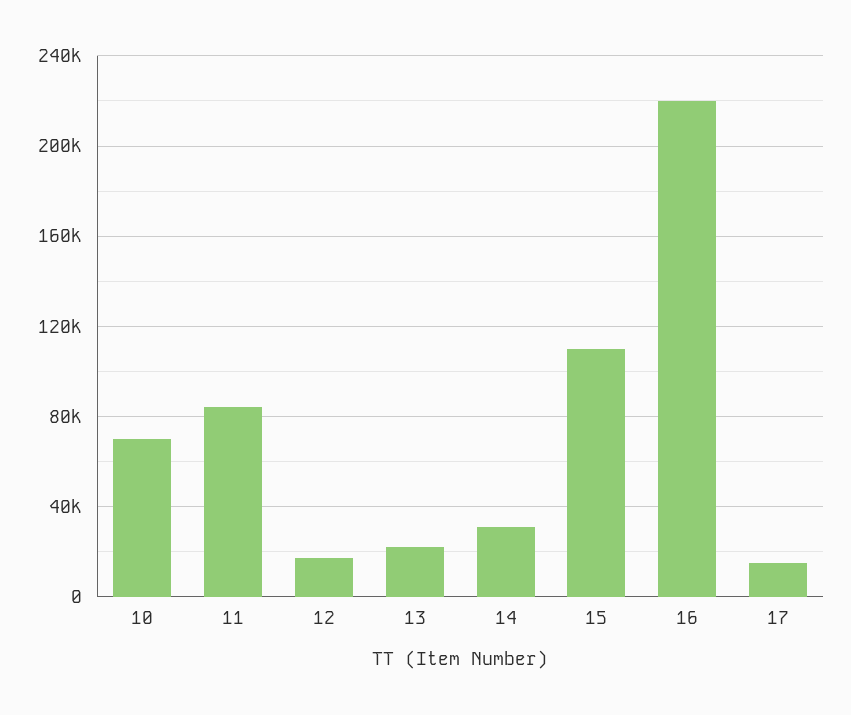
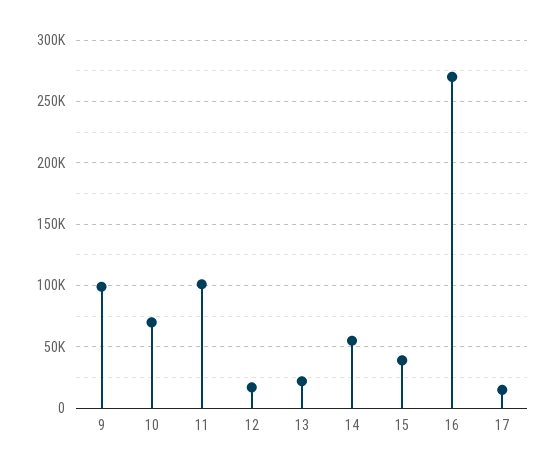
11: 85000 -> 100000
14: 30000 -> 55000
15: 110000 -> 40000
16: 220000 -> 270000
9: none -> 100000

